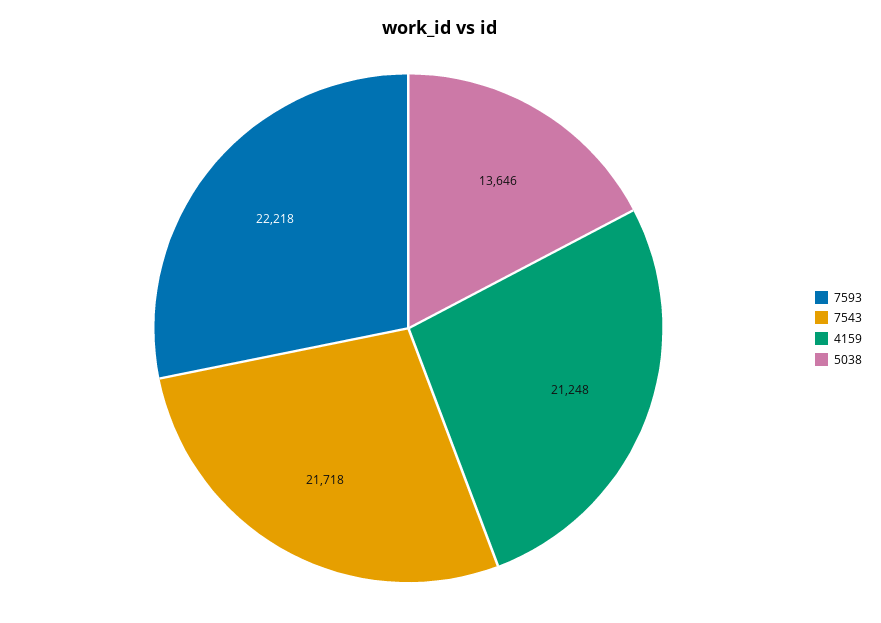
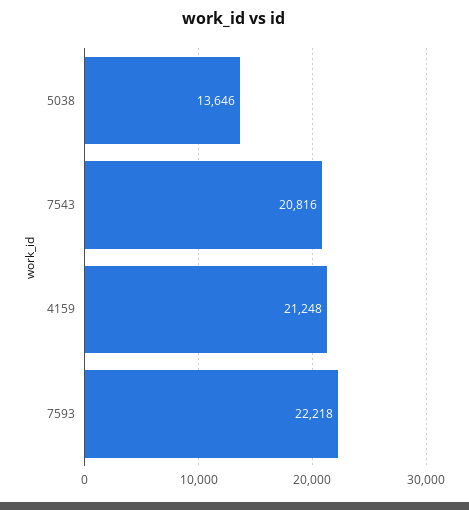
7543: 21718 -> 20816

